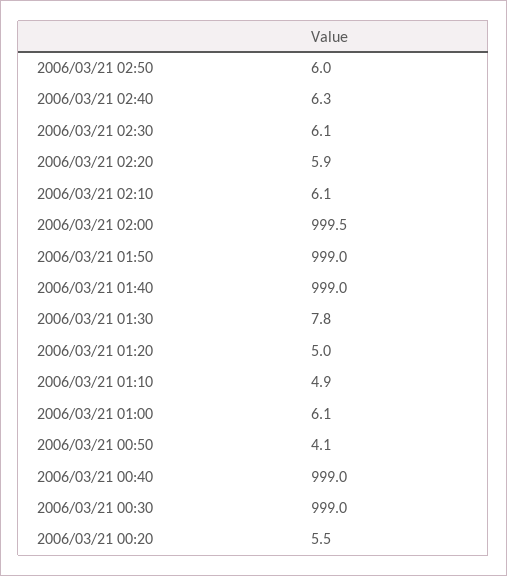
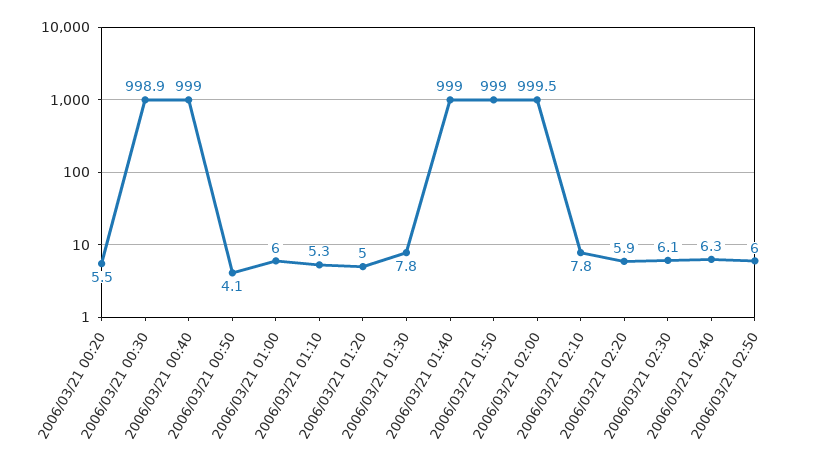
2006/03/21 02:10: 6.1 -> 7.8
2006/03/21 01:10: 4.9 -> 5.3
2006/03/21 01:00: 6.1 -> 6
2006/03/21 00:30: 999 -> 998.9

